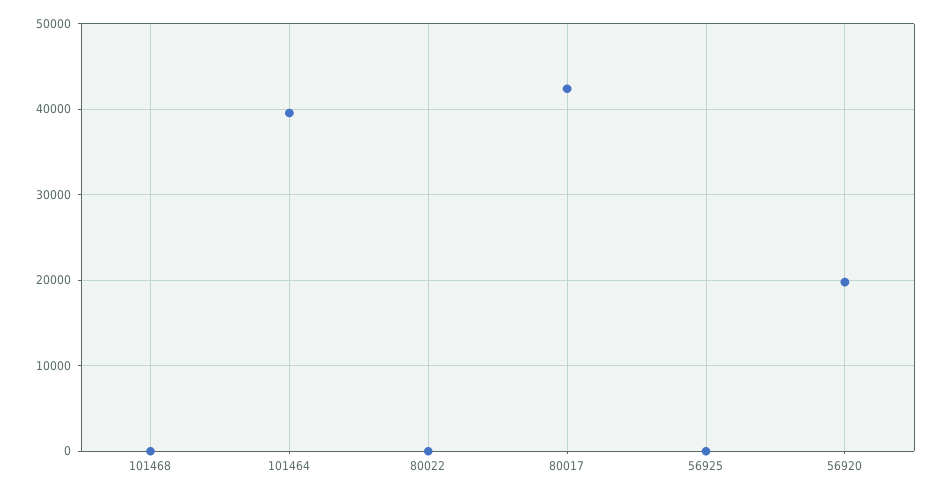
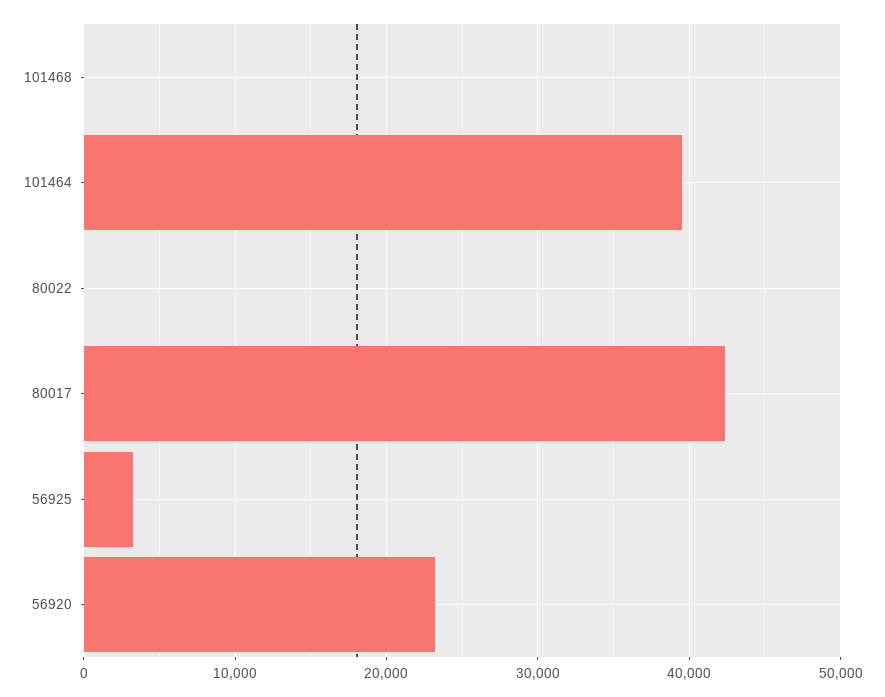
56925: 0 -> 3000
56920: 20000 -> 23000

